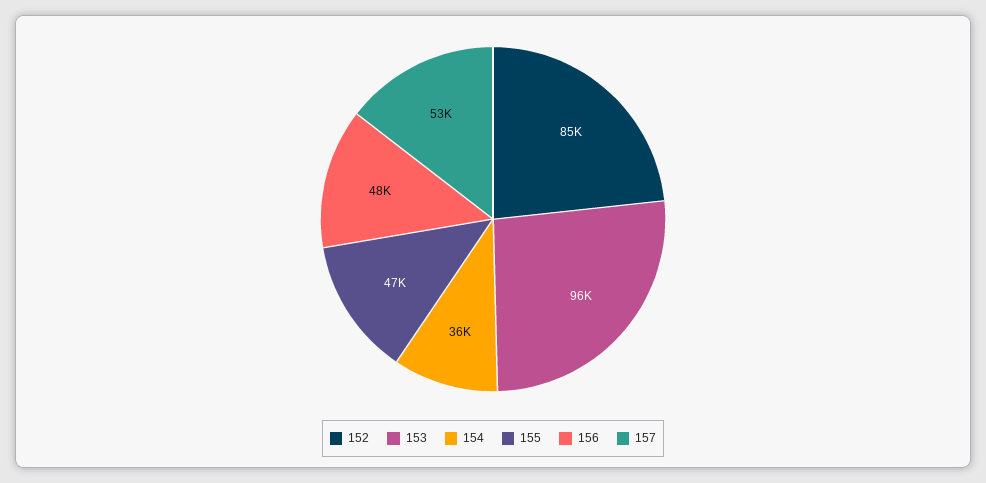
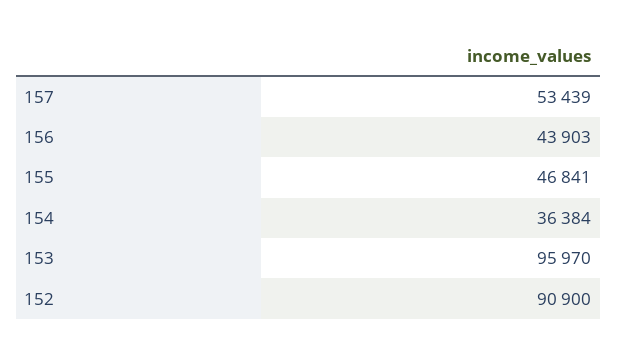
152: 85000 -> 90900
156: 48000 -> 43903

